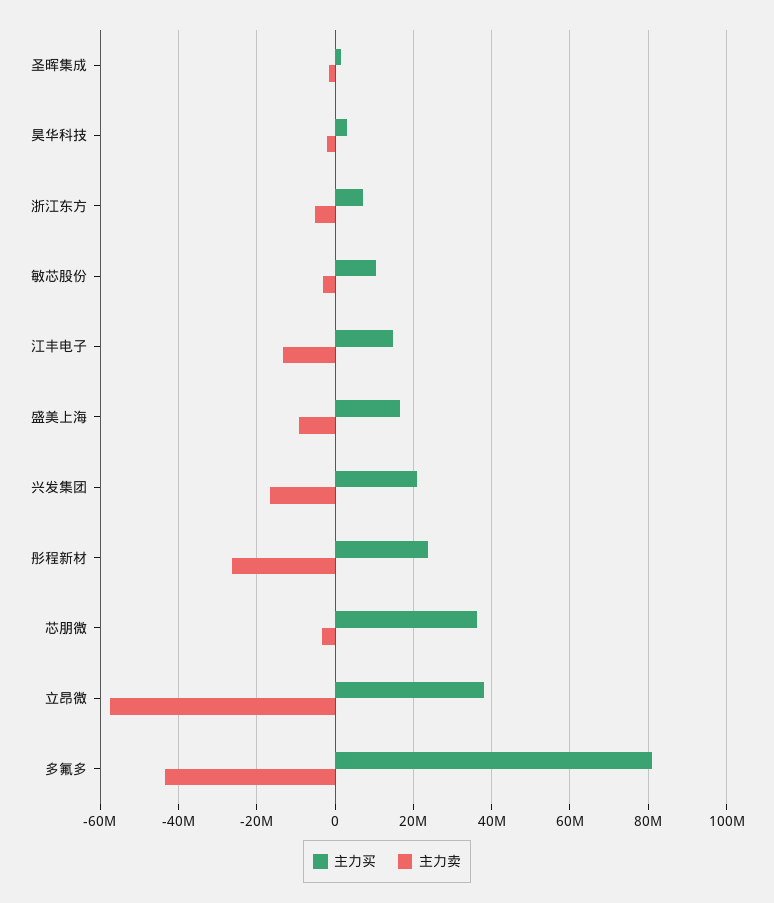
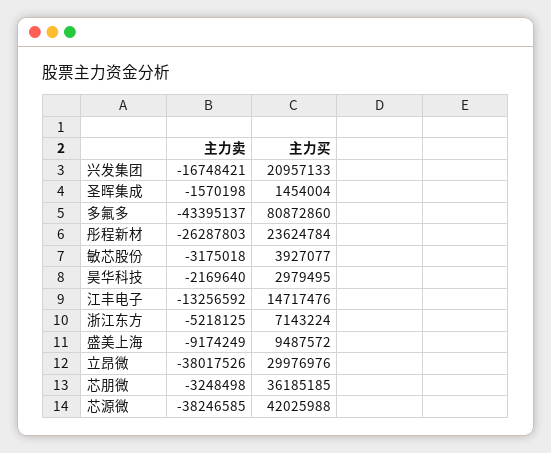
主力买, 敏芯股份: 10000000 -> 3927077
主力买, 盛美上海: 16000000 -> 9487572
主力买, 立昂微: 38000000 -> 29976976
主力卖, 立昂微: -58000000 -> -38017526
主力卖, 芯源微: none -> -38246585
主力买, 芯源微: none -> 42025988

